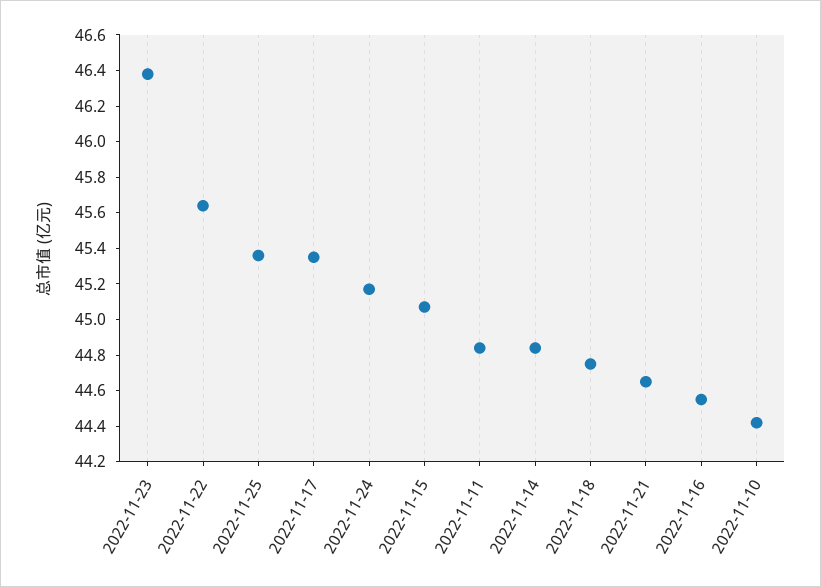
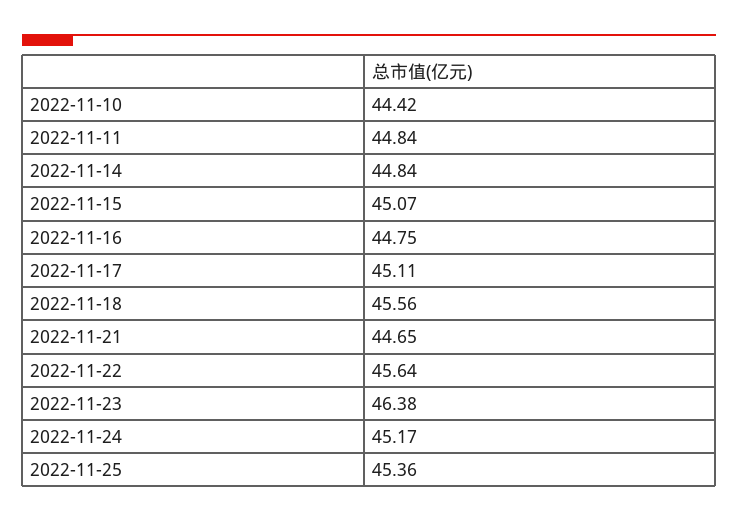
2022-11-17: 45.35 -> 45.11
2022-11-18: 44.75 -> 45.56
2022-11-16: 44.55 -> 44.75

